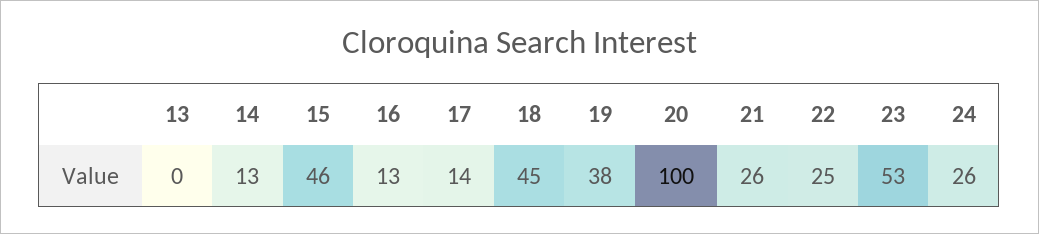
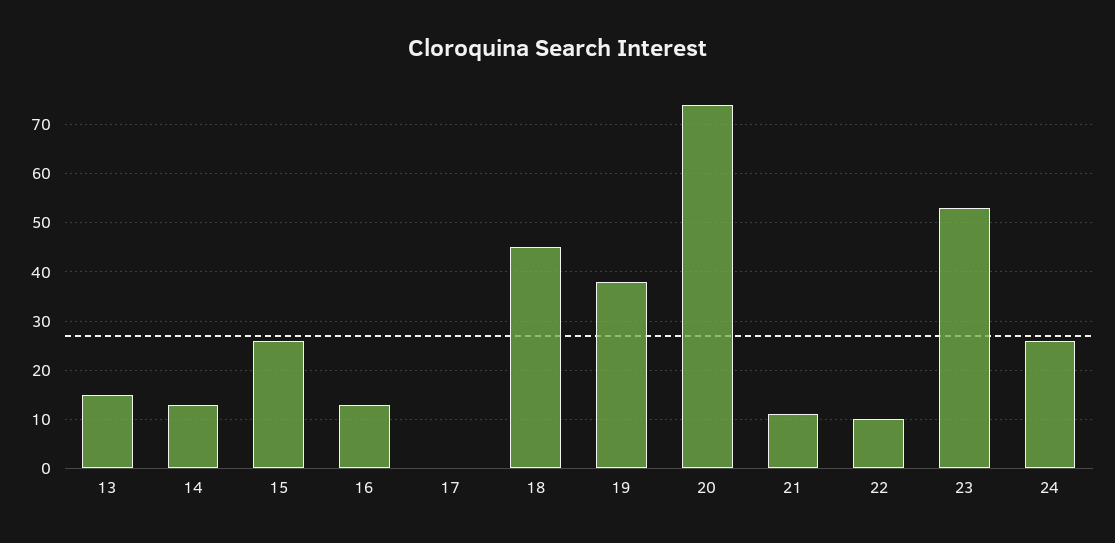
13: 0 -> 15
15: 46 -> 25
17: 14 -> 0
20: 100 -> 75
21: 26 -> 10
22: 25 -> 10

